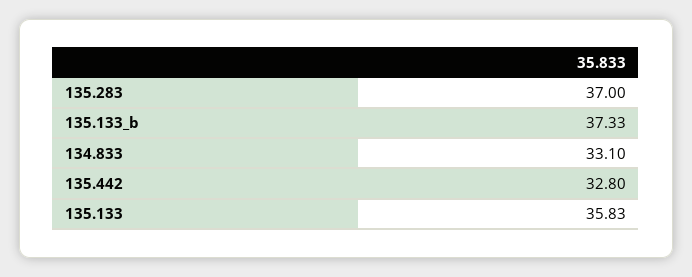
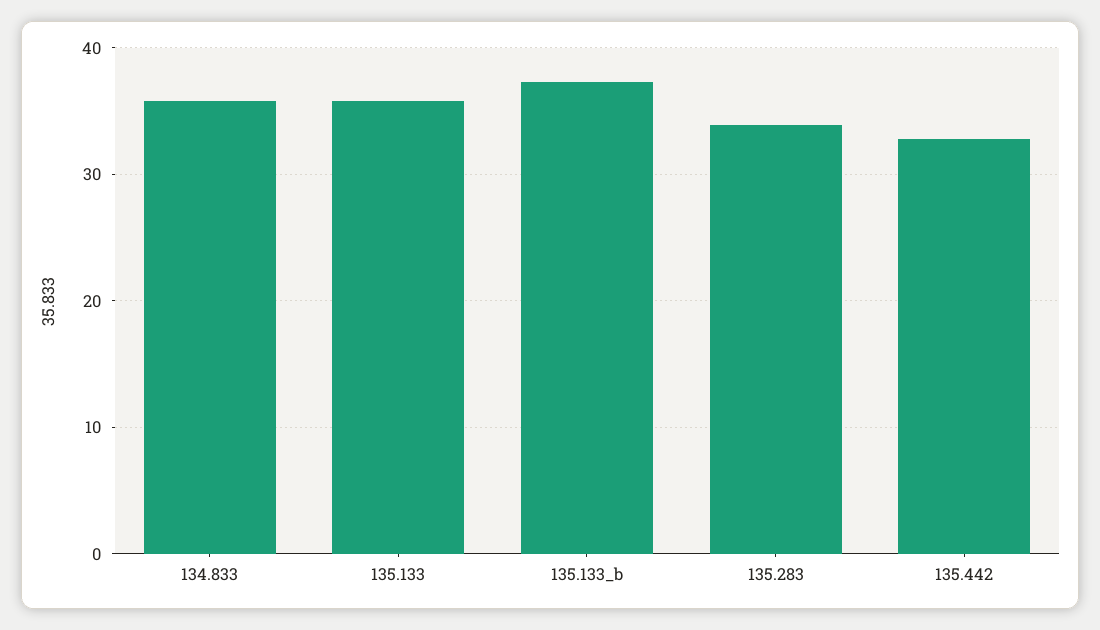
135.283: 37 -> 34
134.833: 33.1 -> 36

